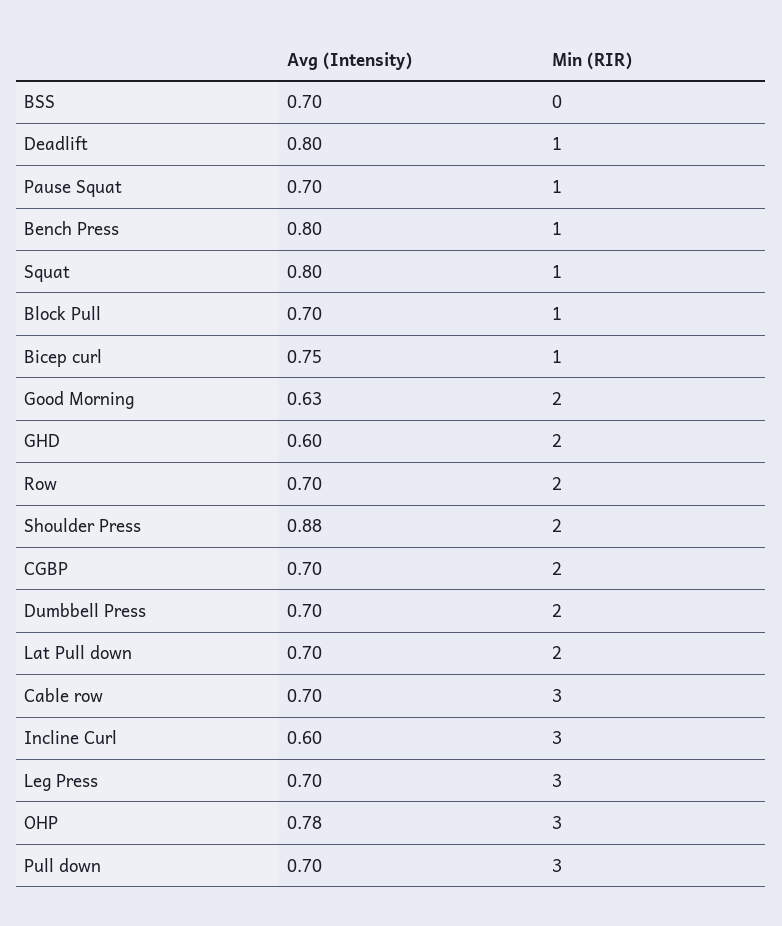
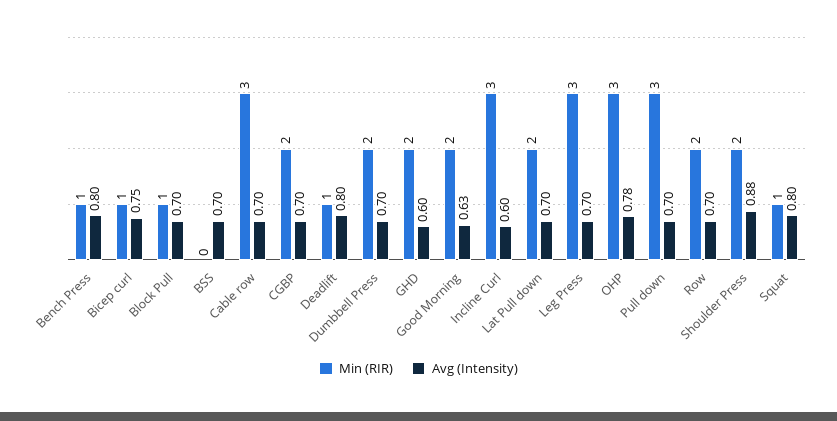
Avg (Intensity), Pause Squat: 0.7 -> none
Min (RIR), Pause Squat: 1 -> none

